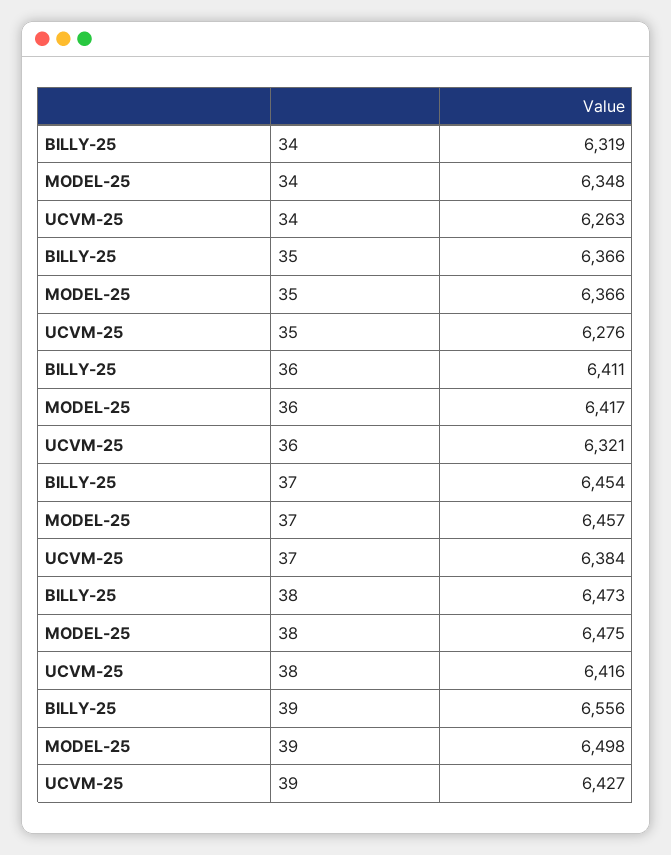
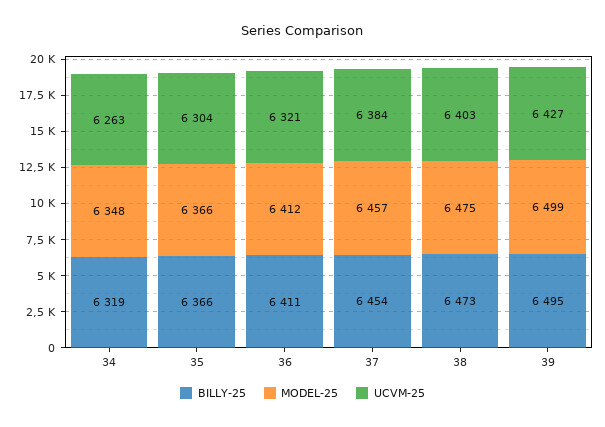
UCVM-25, 35: 6276 -> 6304
MODEL-25, 36: 6417 -> 6412
UCVM-25, 38: 6416 -> 6403
BILLY-25, 39: 6556 -> 6495
MODEL-25, 39: 6498 -> 6499

